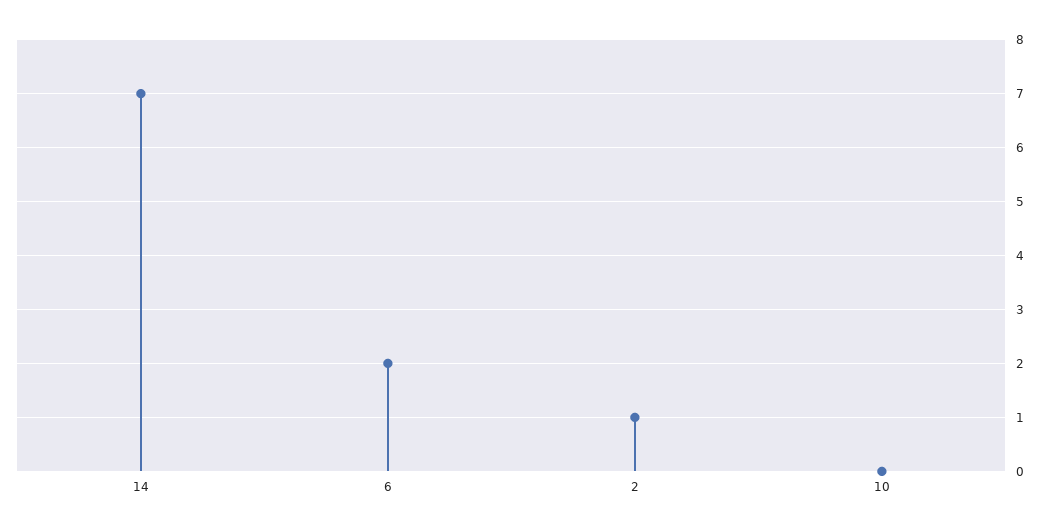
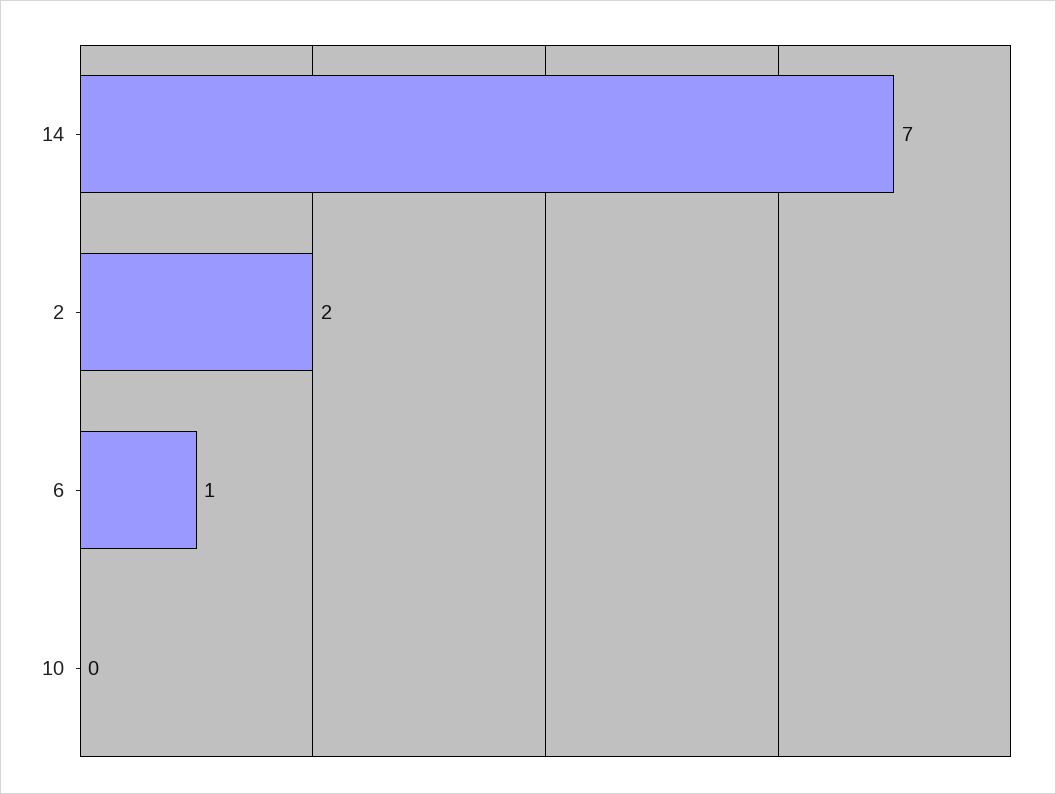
6: 2 -> 1
2: 1 -> 2

